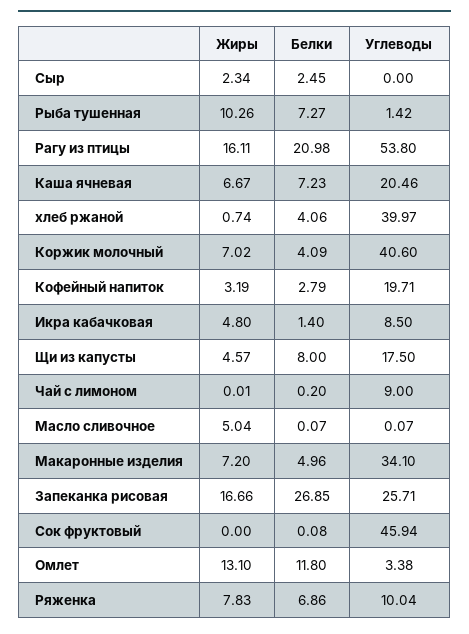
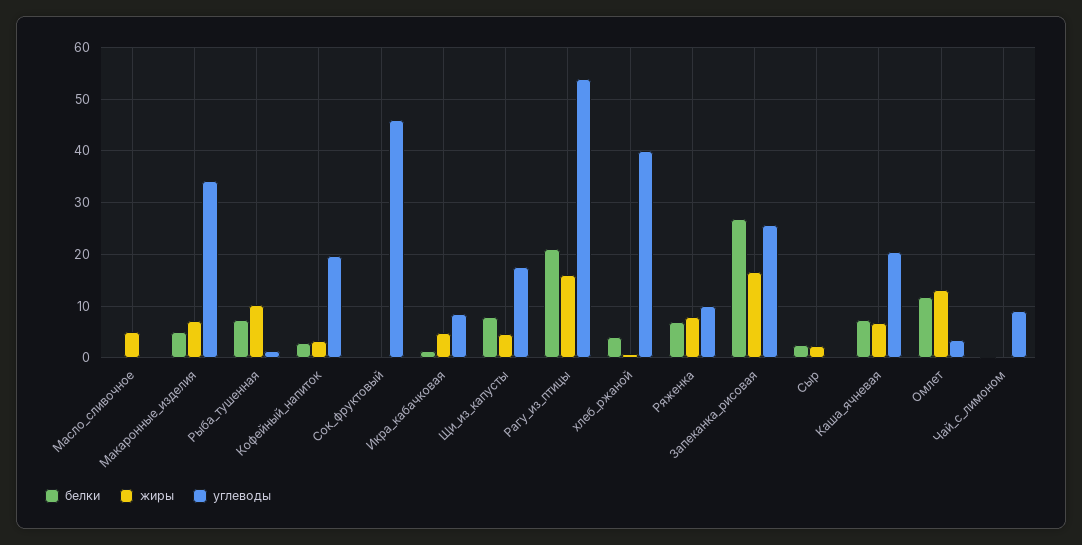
Жиры, Коржик молочный: 7.02 -> none
Белки, Коржик молочный: 4.09 -> none
Углеводы, Коржик молочный: 40.6 -> none

